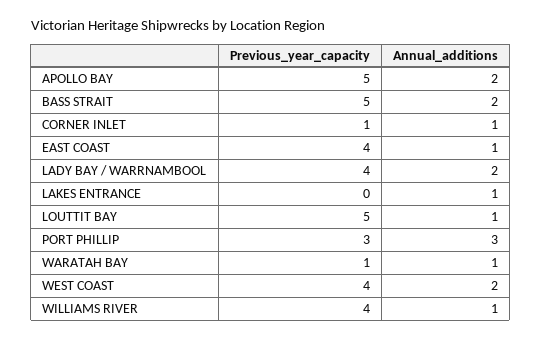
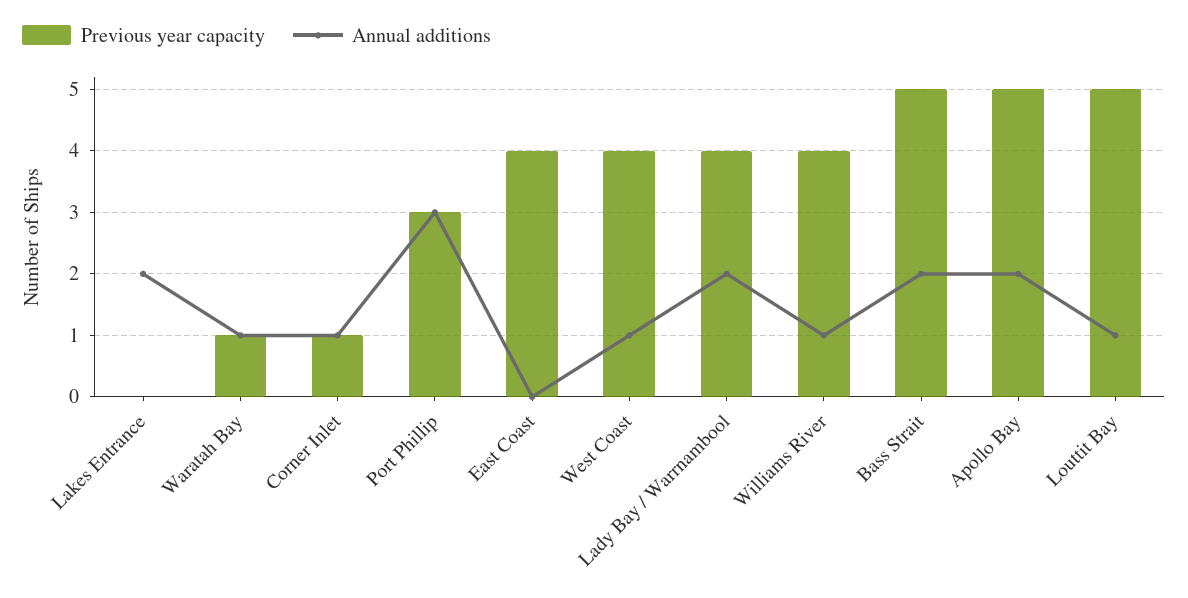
Annual_additions, EAST COAST: 1 -> 0
Annual_additions, LAKES ENTRANCE: 1 -> 2
Annual_additions, WEST COAST: 2 -> 1

